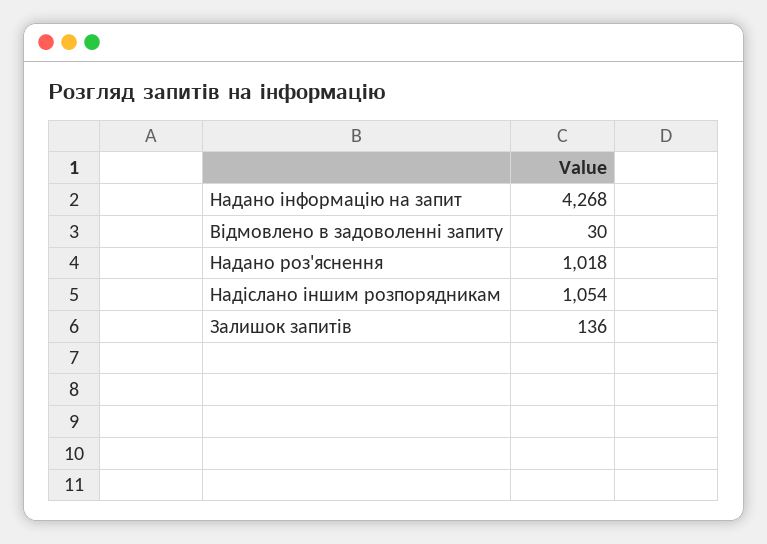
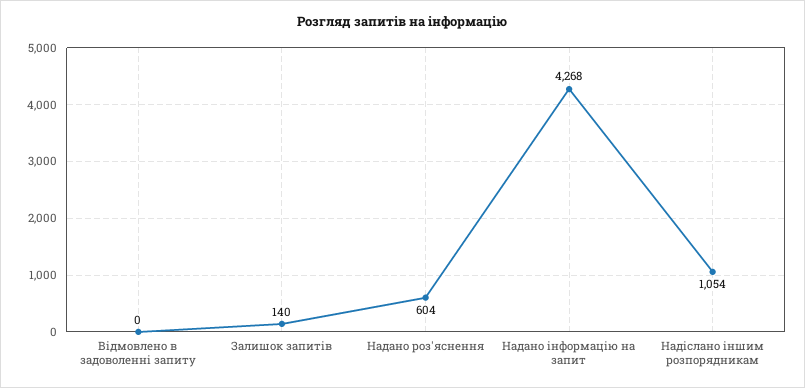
Відмовлено в задоволенні запиту: 30 -> 0
Надано роз'яснення: 1018 -> 604
Залишок запитів: 136 -> 140

